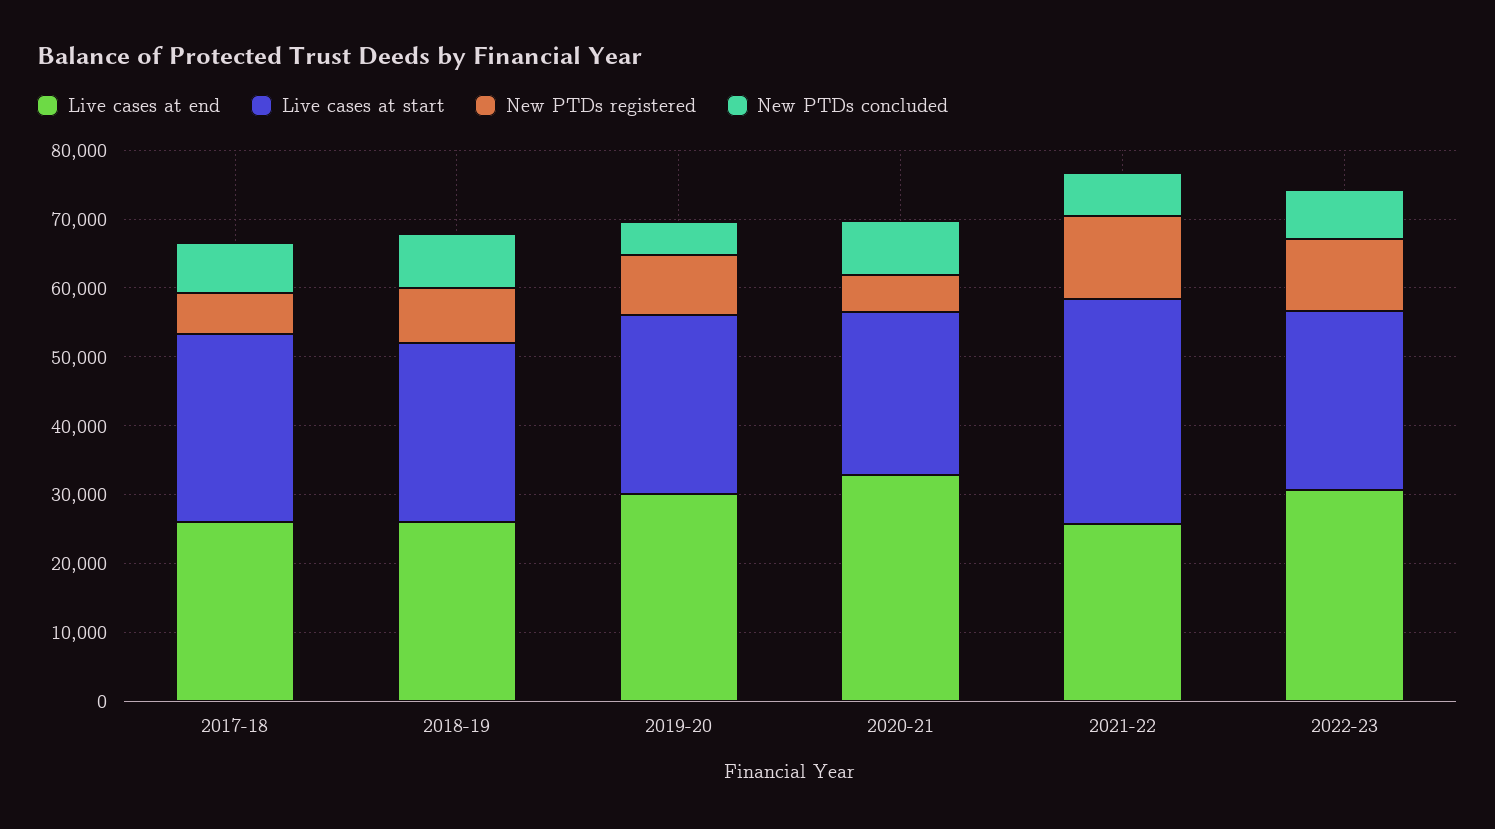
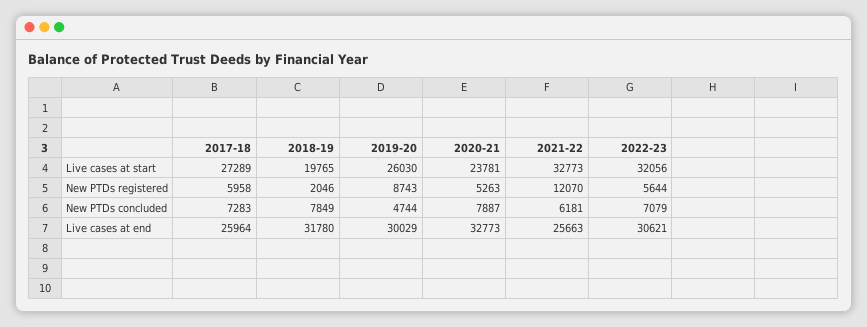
Live cases at end, 2018-19: 26000 -> 31780
Live cases at start, 2018-19: 26000 -> 19765
New PTDs registered, 2018-19: 8000 -> 2046
Live cases at start, 2022-23: 26000 -> 32056
New PTDs registered, 2022-23: 10000 -> 5644

